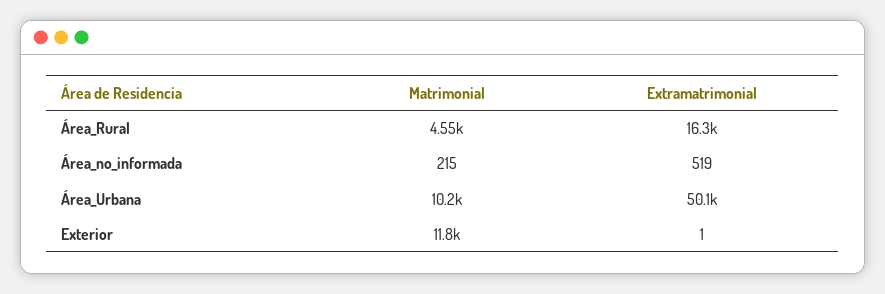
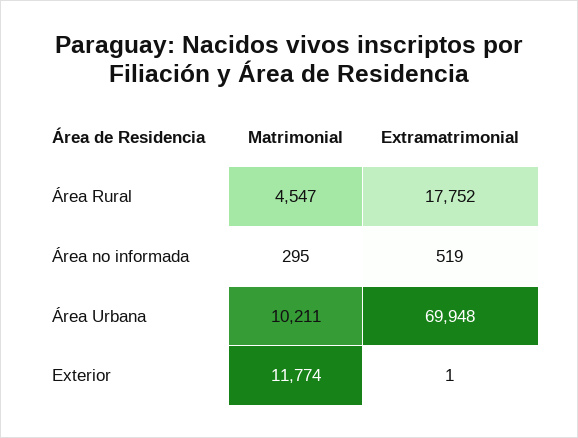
Extramatrimonial, Área_Rural: 16300 -> 17752
Matrimonial, Área_no_informada: 215 -> 295
Extramatrimonial, Área_Urbana: 50100 -> 69948

